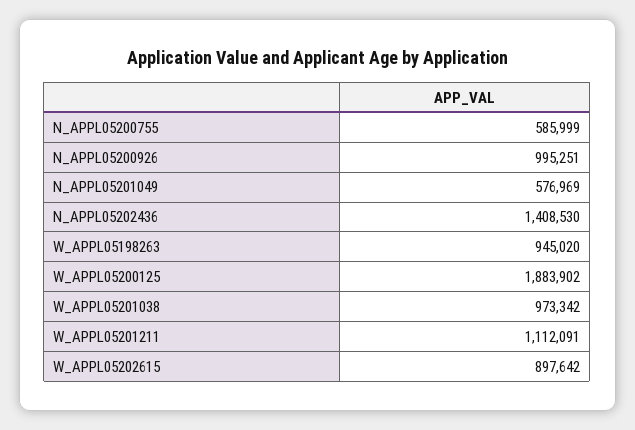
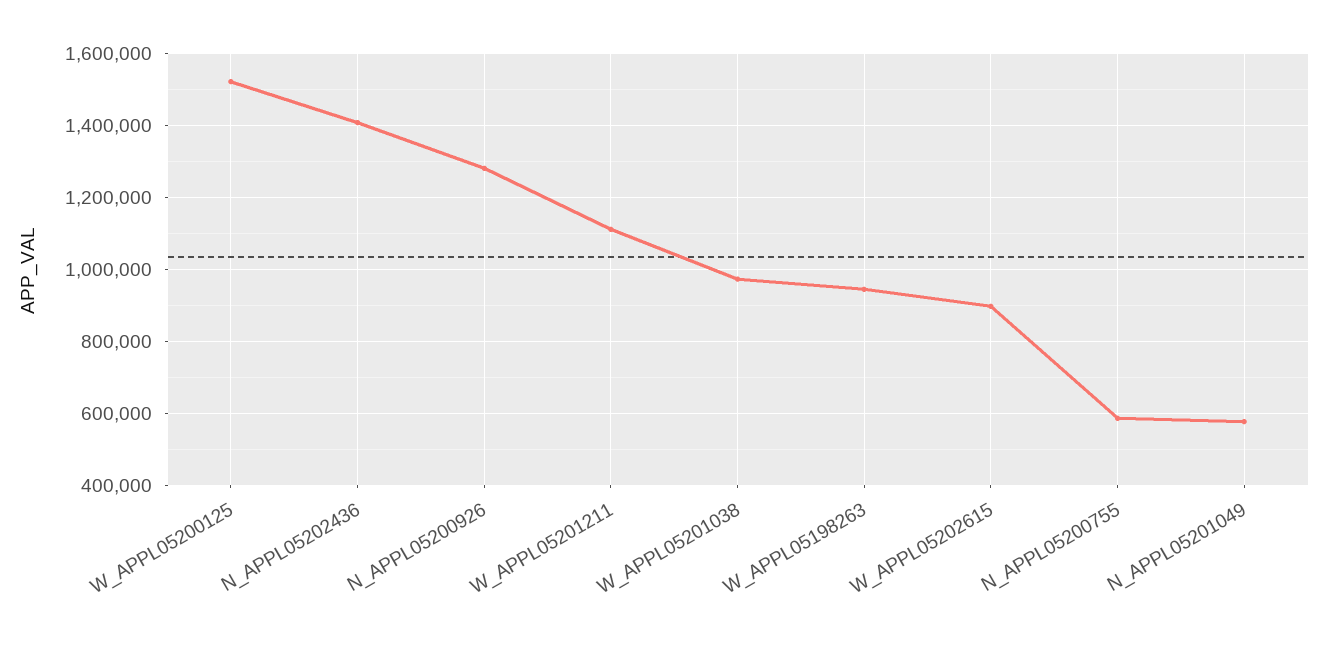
N_APPL05200926: 995251 -> 1280000
W_APPL05200125: 1883902 -> 1520000

